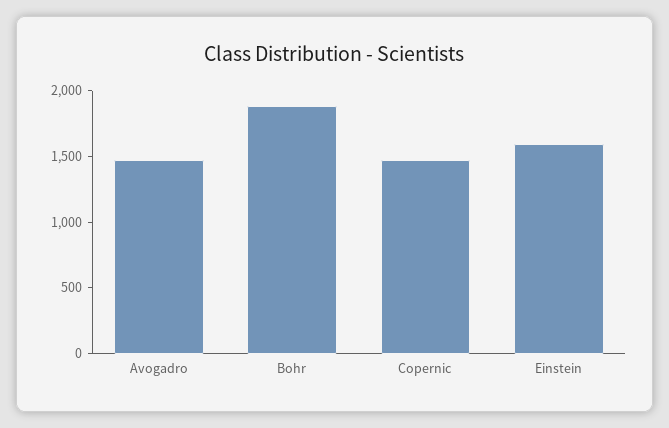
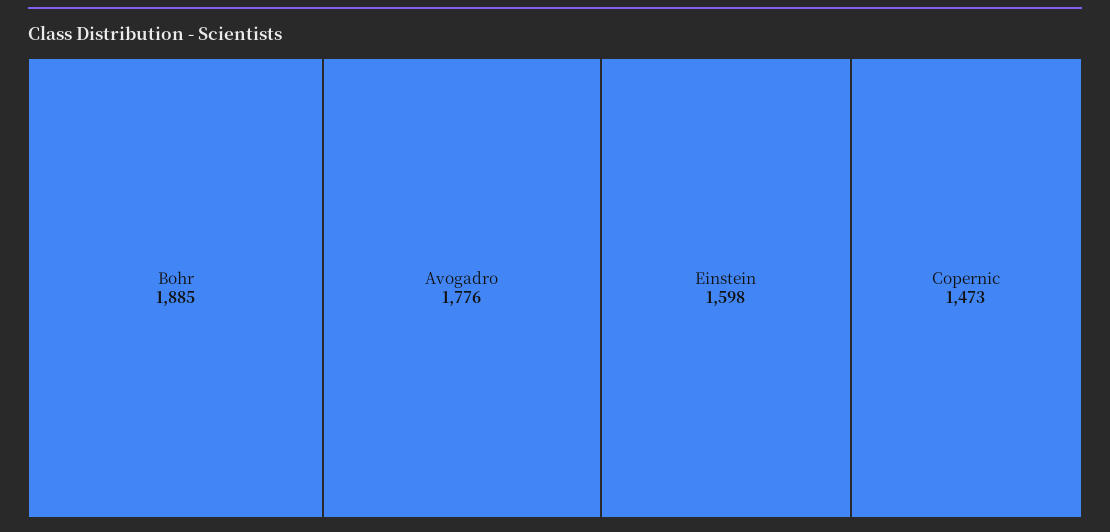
Avogadro: 1500 -> 1776

